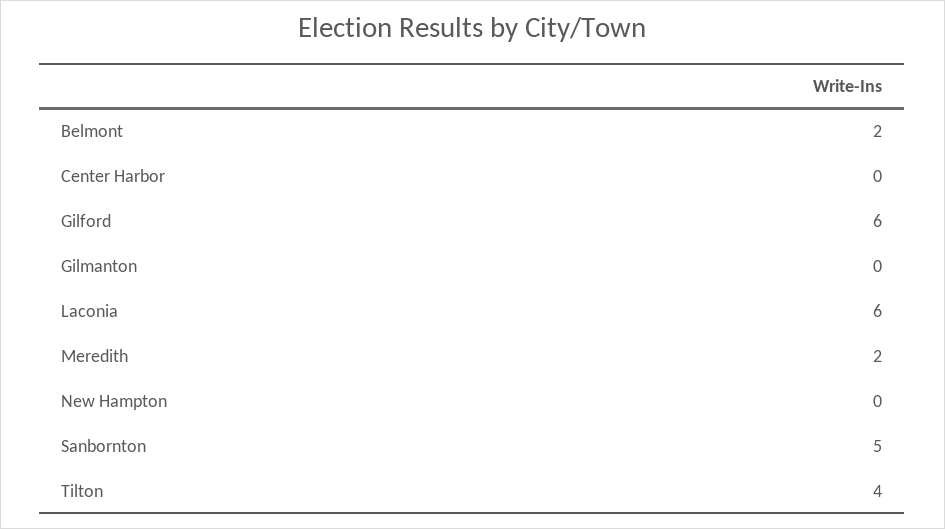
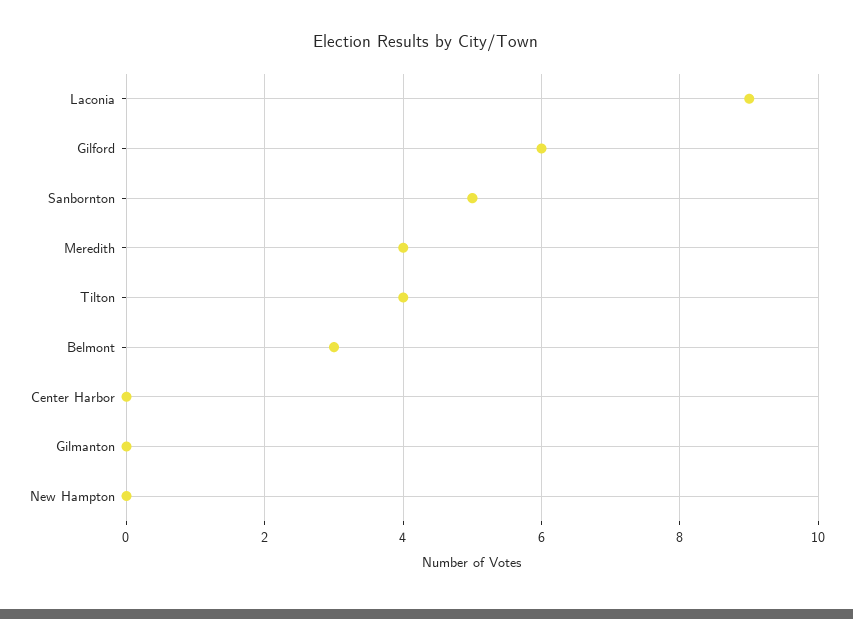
Belmont: 2 -> 3
Laconia: 6 -> 9
Meredith: 2 -> 4

